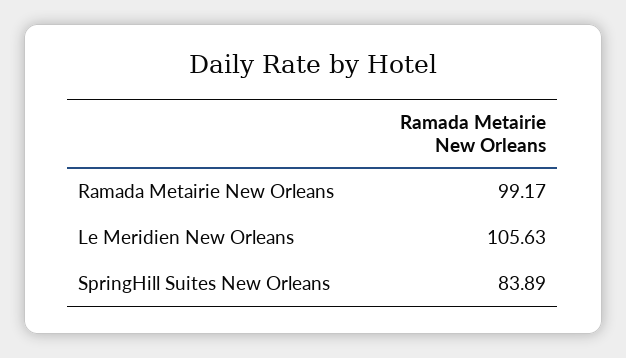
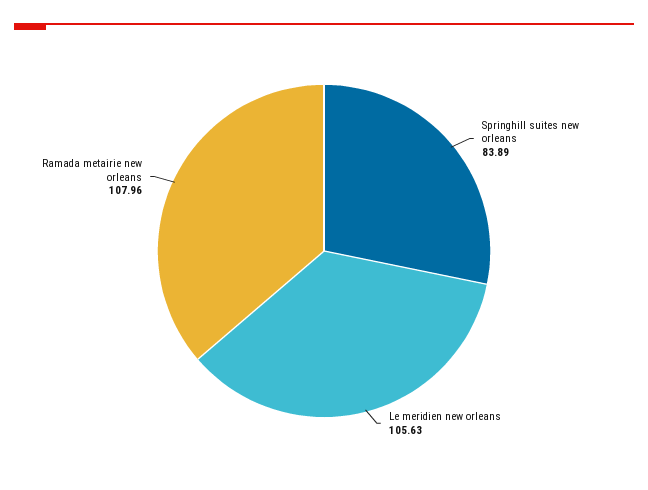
Ramada Metairie New Orleans: 99.17 -> 107.96

